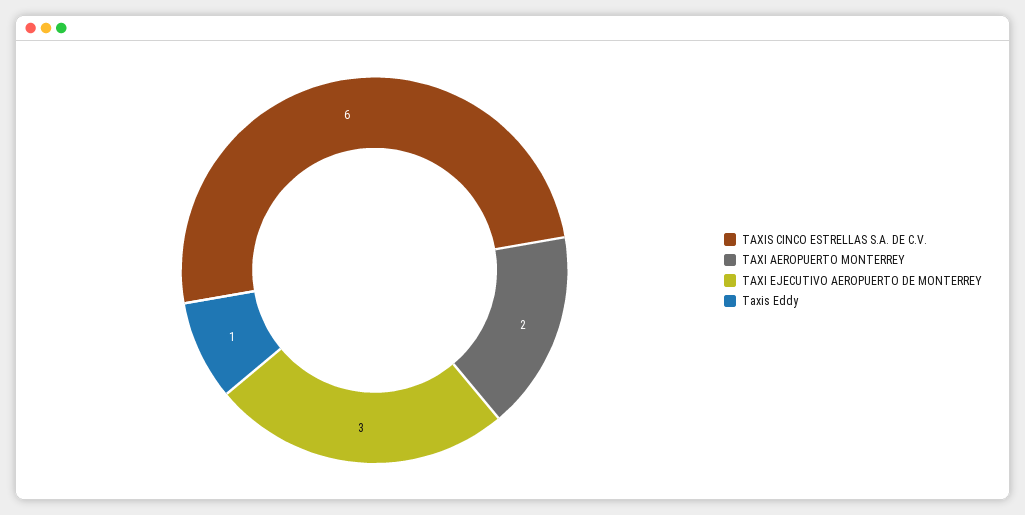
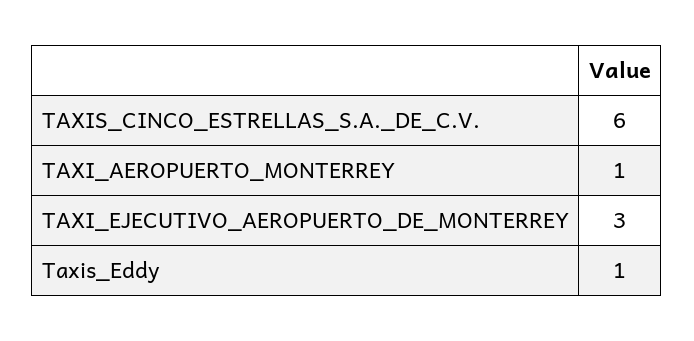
TAXI AEROPUERTO MONTERREY: 2 -> 1

